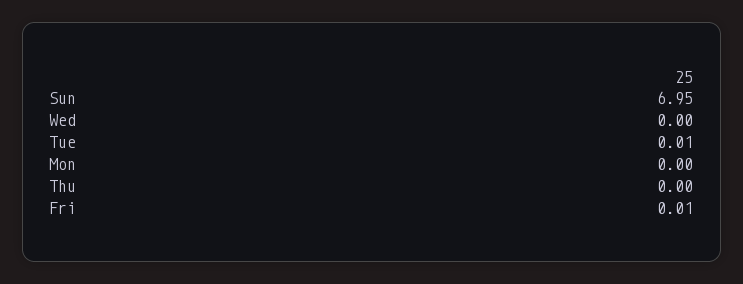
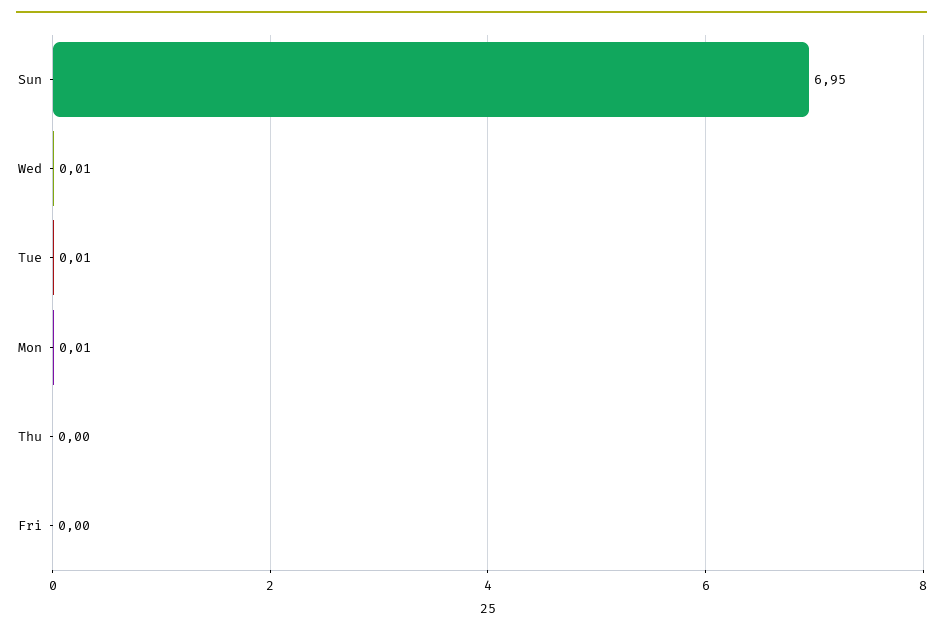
Wed: 0 -> 0.01
Mon: 0 -> 0.01
Fri: 0.01 -> 0

